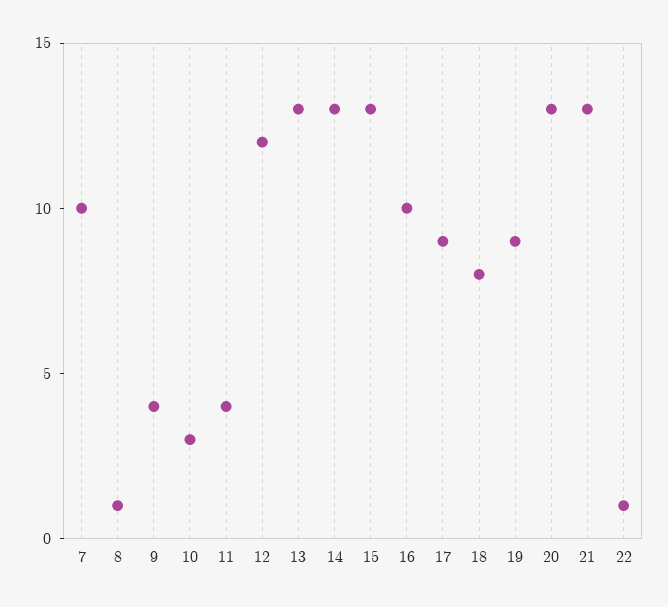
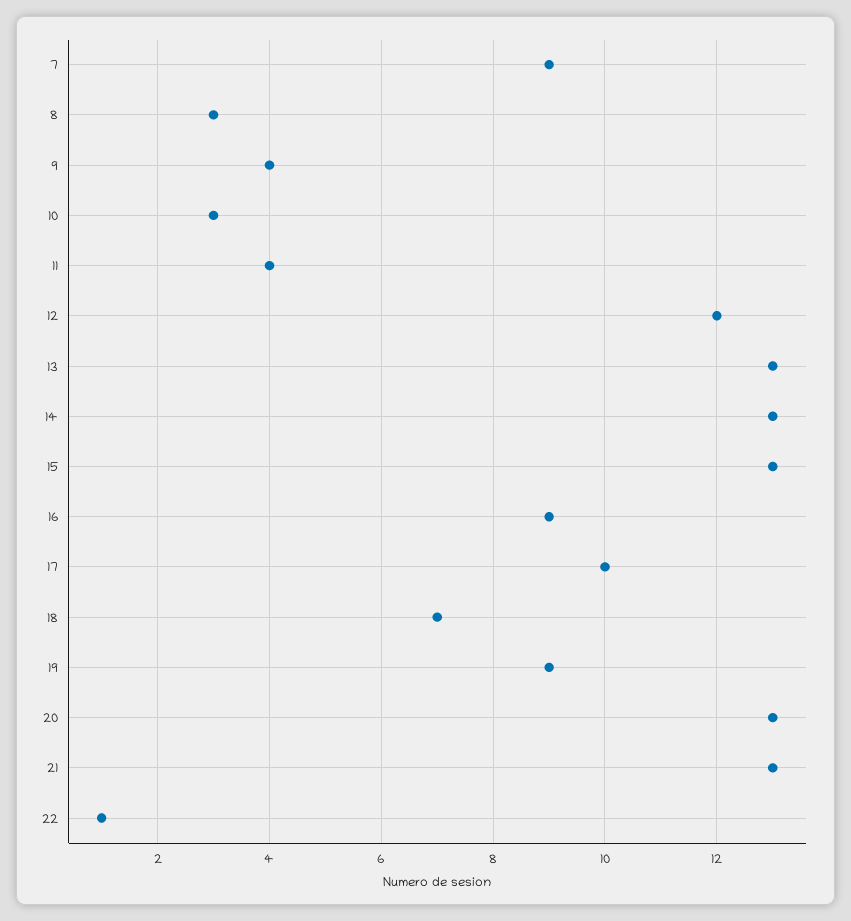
7: 10 -> 9
8: 1 -> 3
16: 10 -> 9
17: 9 -> 10
18: 8 -> 7

